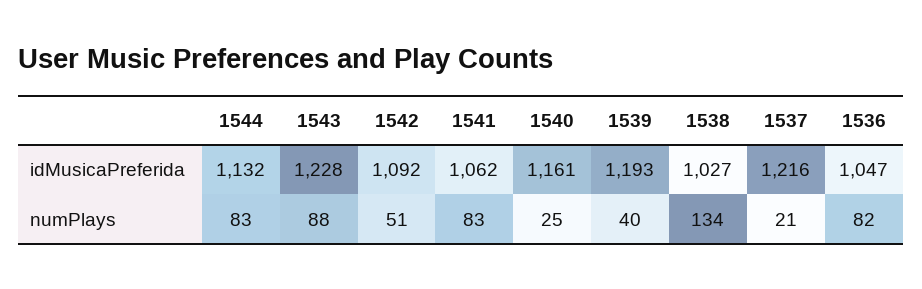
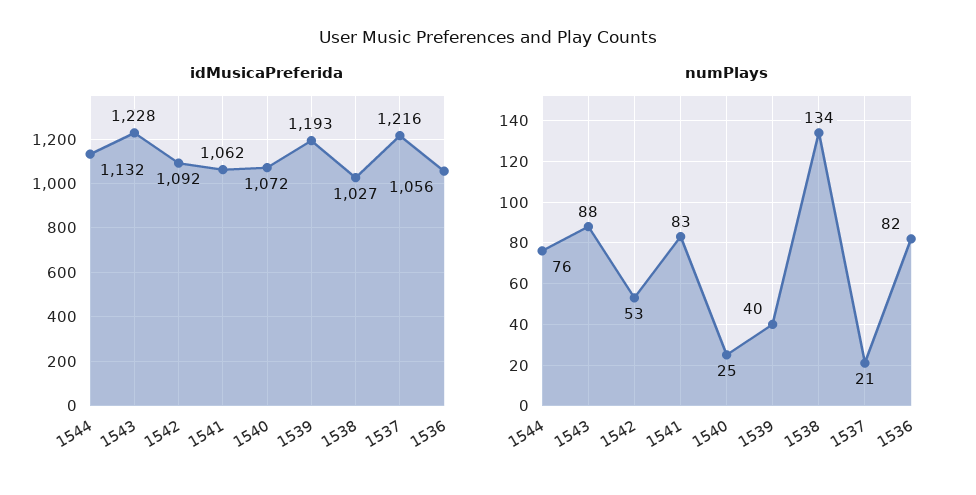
idMusicaPreferida, 1540: 1161 -> 1072
idMusicaPreferida, 1536: 1047 -> 1056
numPlays, 1544: 83 -> 76
numPlays, 1542: 51 -> 53

